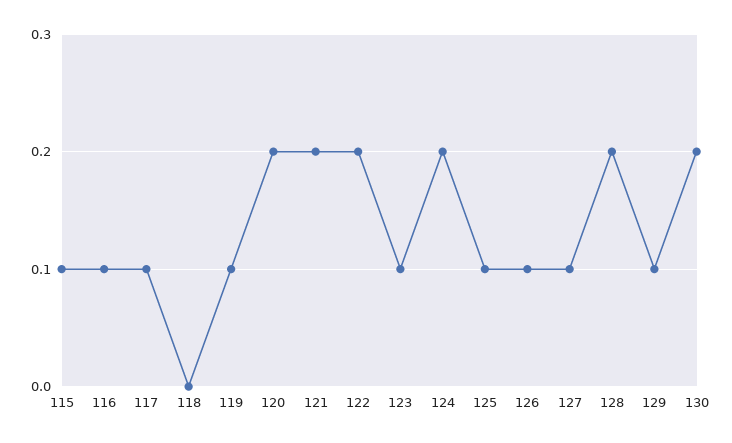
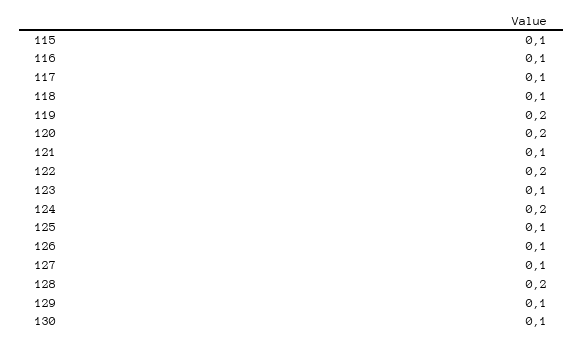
118: 0 -> 0.1
119: 0.1 -> 0.2
121: 0.2 -> 0.1
130: 0.2 -> 0.1

